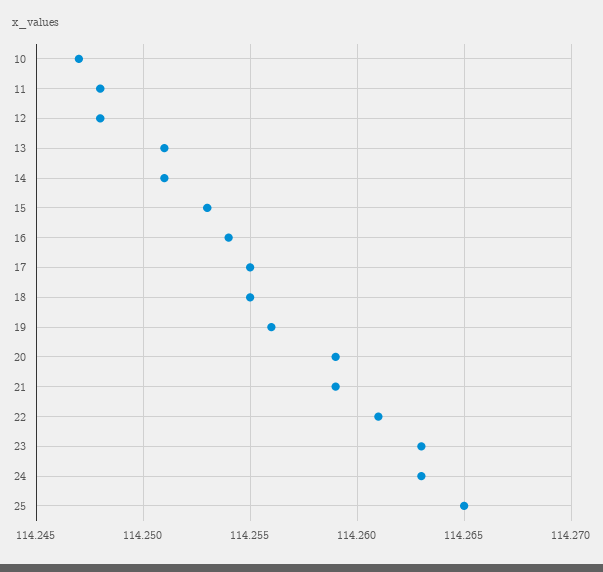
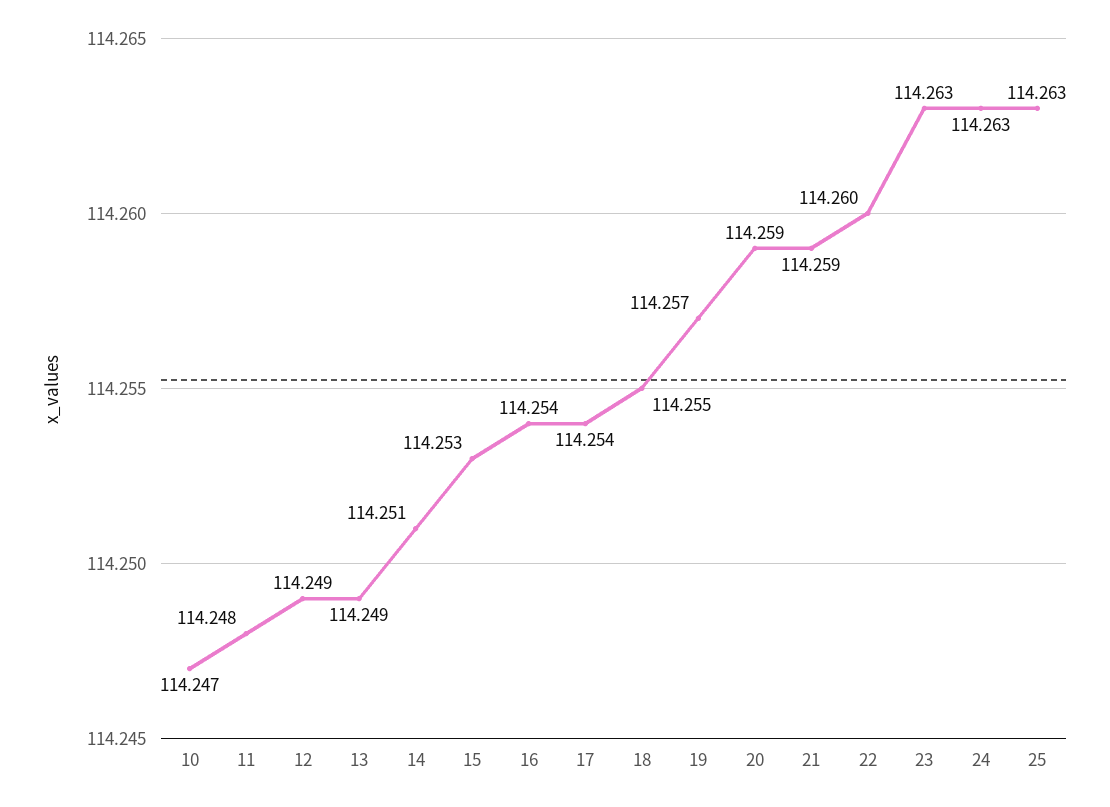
12: 114.248 -> 114.249
13: 114.251 -> 114.249
17: 114.255 -> 114.254
19: 114.256 -> 114.257
22: 114.261 -> 114.26
25: 114.265 -> 114.263

